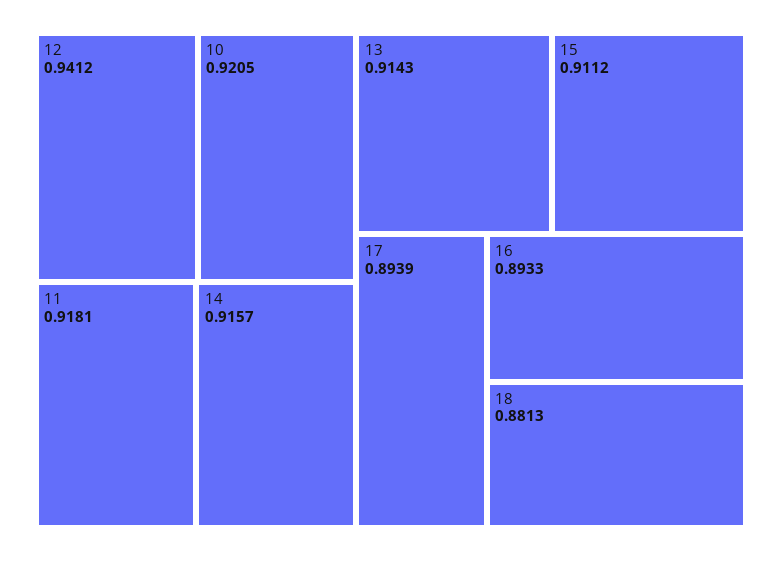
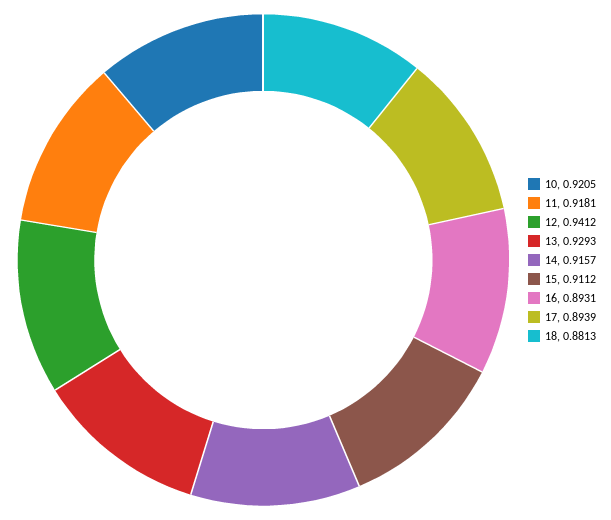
13: 0.9143 -> 0.9293
16: 0.8933 -> 0.8931

